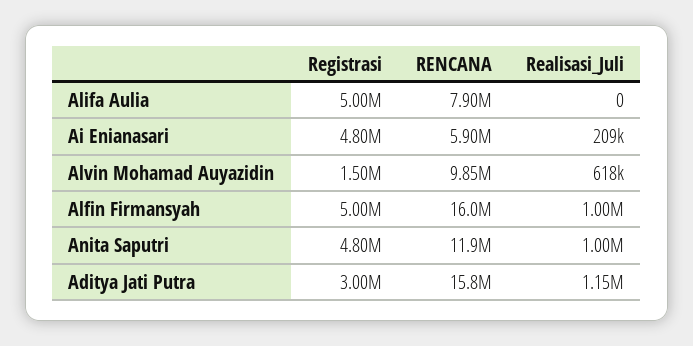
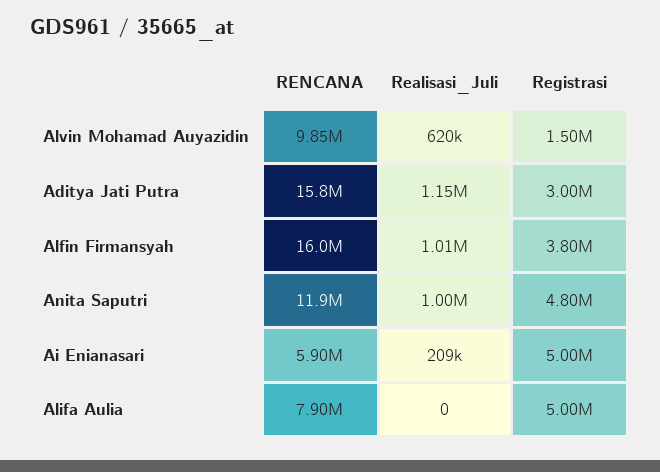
Registrasi, Ai Enianasari: 4800000 -> 5000000
Realisasi_Juli, Alvin Mohamad Auyazidin: 618000 -> 620000
Registrasi, Alfin Firmansyah: 5000000 -> 3800000
Realisasi_Juli, Alfin Firmansyah: 1000000 -> 1010000

